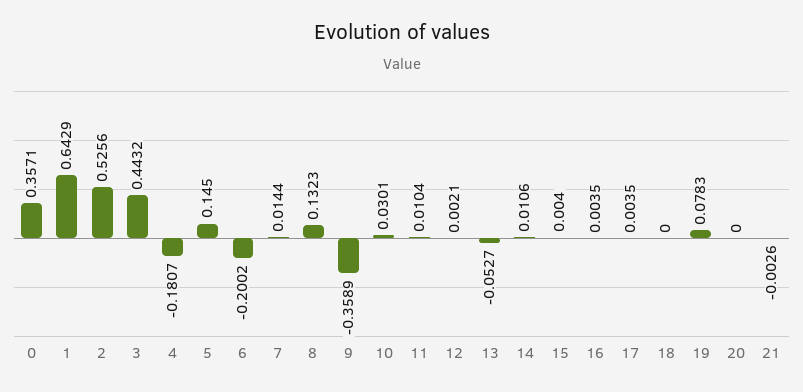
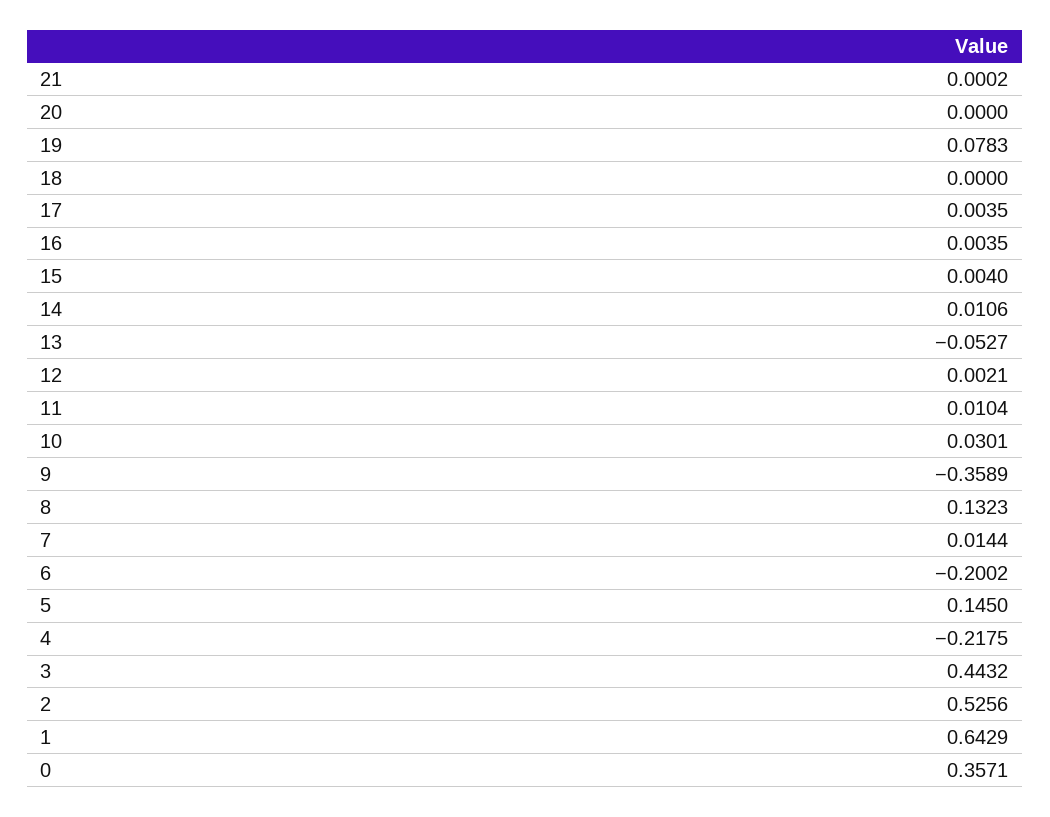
4: -0.1807 -> -0.2175
21: -0.0026 -> 0.0002

